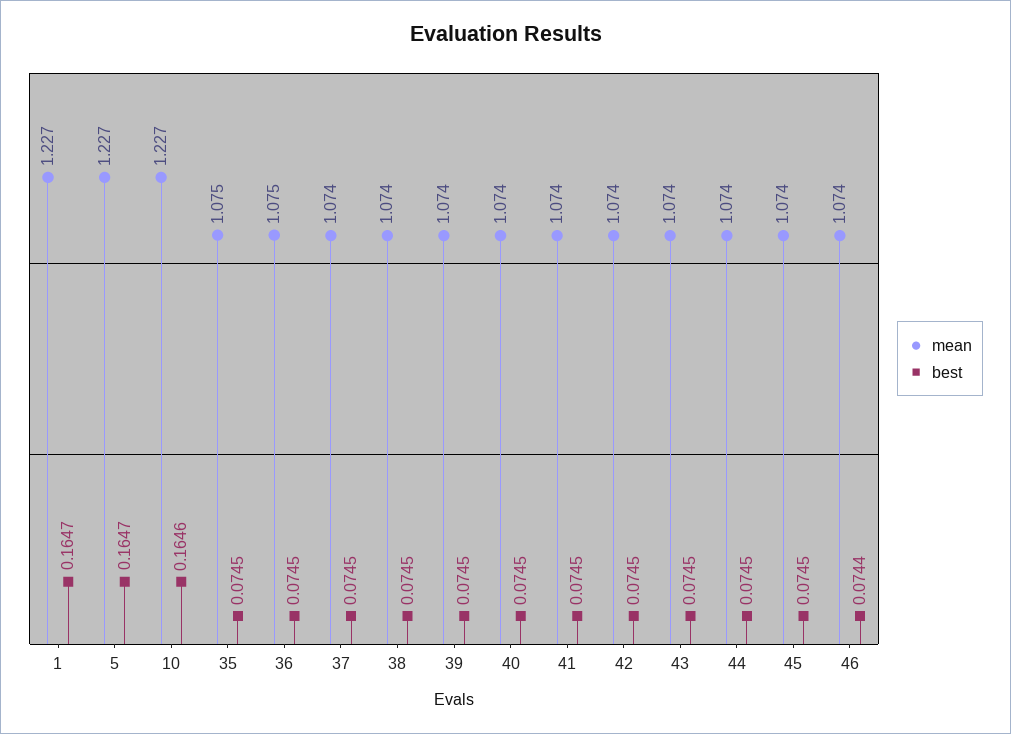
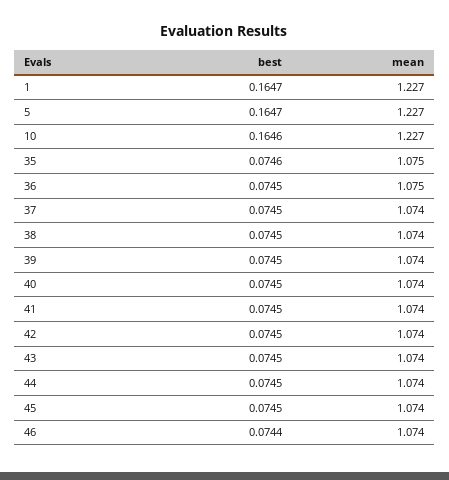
best, 35: 0.0745 -> 0.0746

